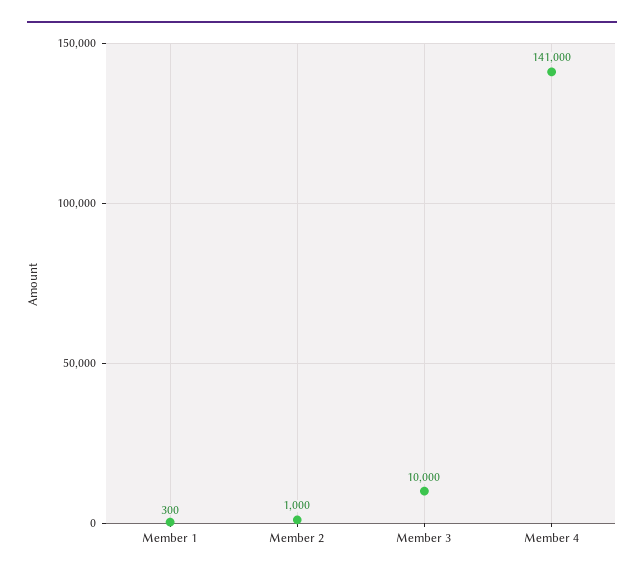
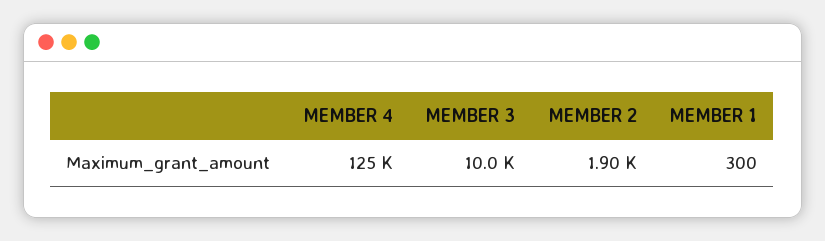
Member 2: 1000 -> 1900
Member 4: 141000 -> 125000

